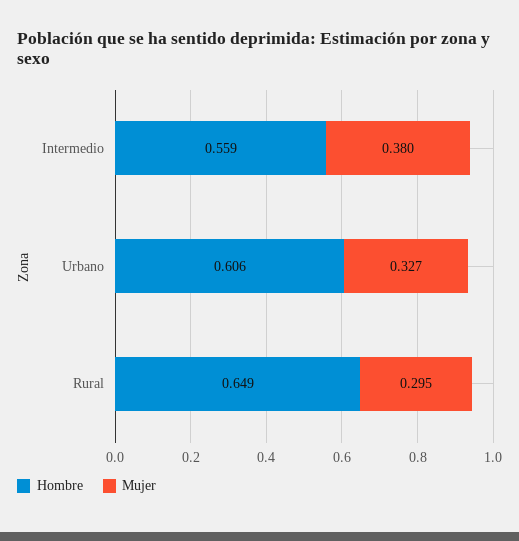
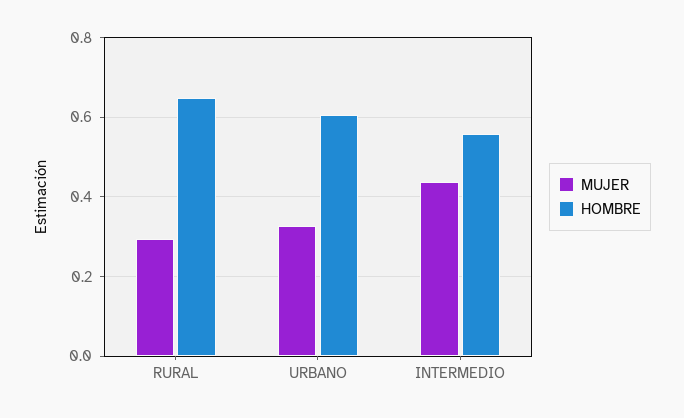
Mujer, Intermedio: 0.38 -> 0.44

